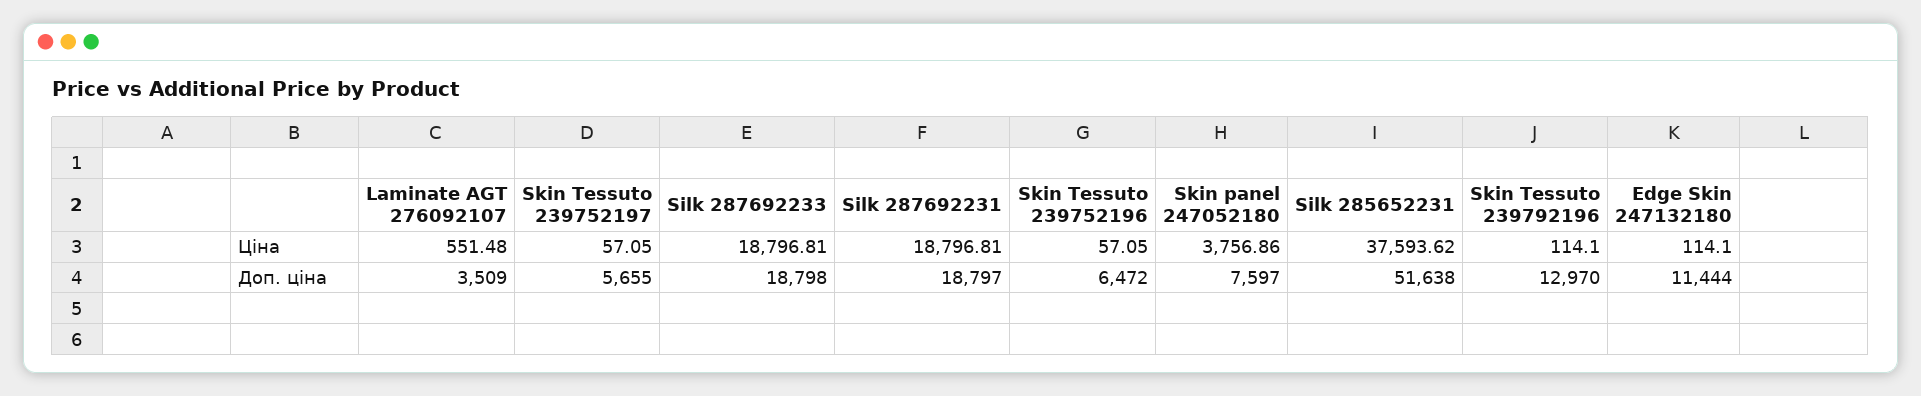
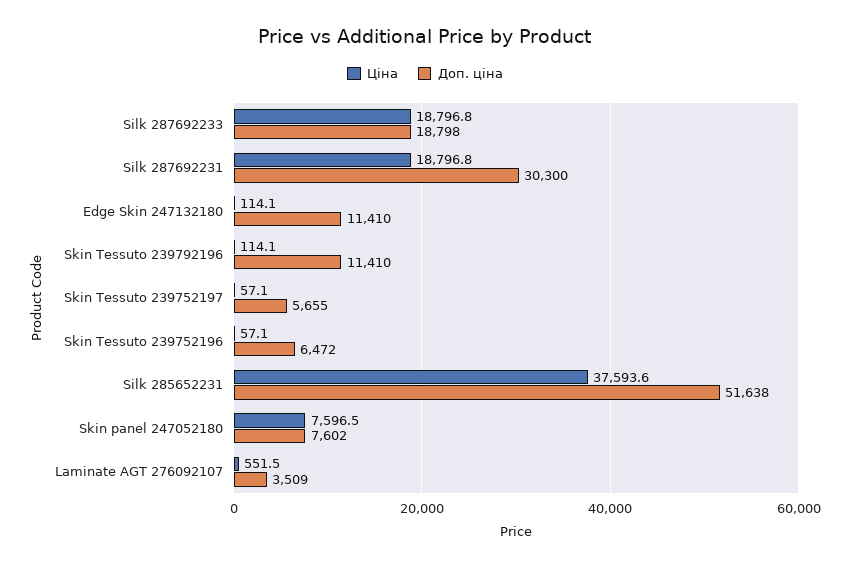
Ціна, Skin panel 247052180: 3756.86 -> 7596.5
Доп. ціна, Silk 287692231: 18797 -> 30300
Доп. ціна, Skin panel 247052180: 7597 -> 7602
Доп. ціна, Skin Tessuto 239792196: 12970 -> 11410
Доп. ціна, Edge Skin 247132180: 11444 -> 11410

